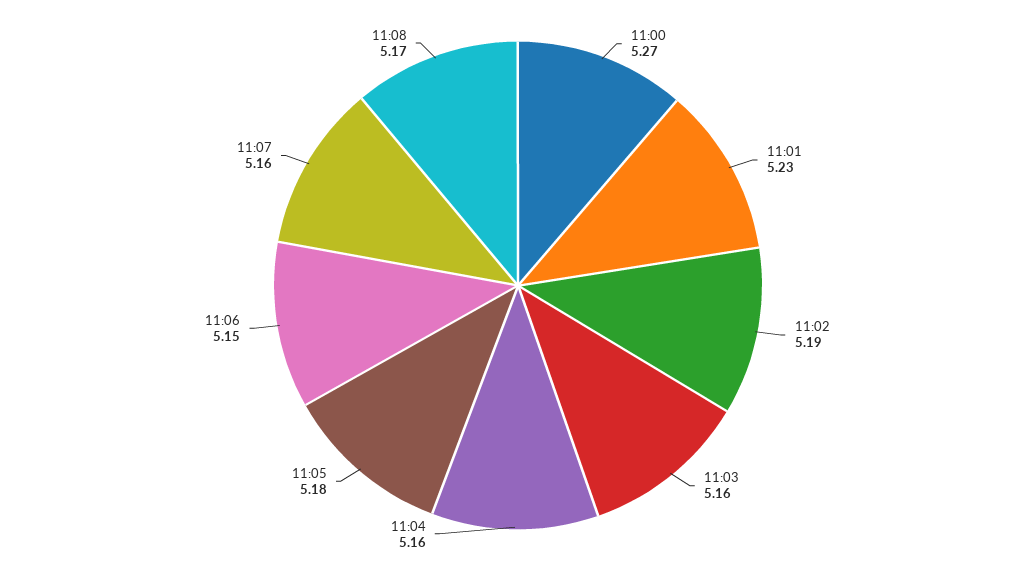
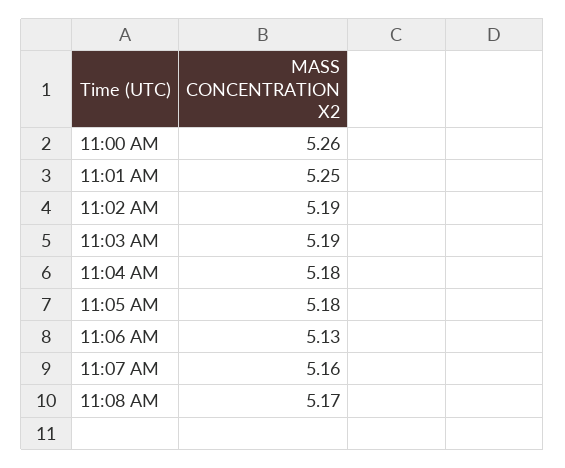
11:00: 5.27 -> 5.26
11:01: 5.23 -> 5.25
11:03: 5.16 -> 5.19
11:04: 5.16 -> 5.18
11:06: 5.15 -> 5.13

